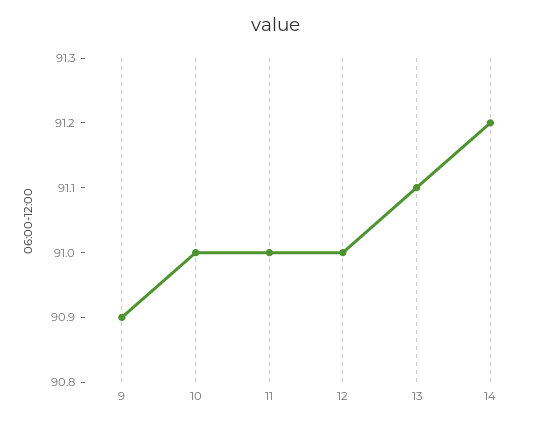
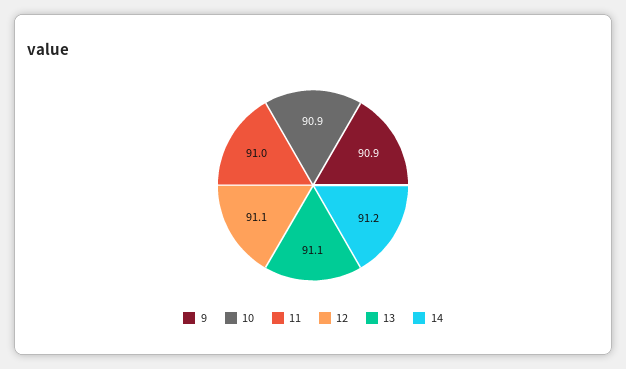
10: 91 -> 90.9
12: 91 -> 91.1

